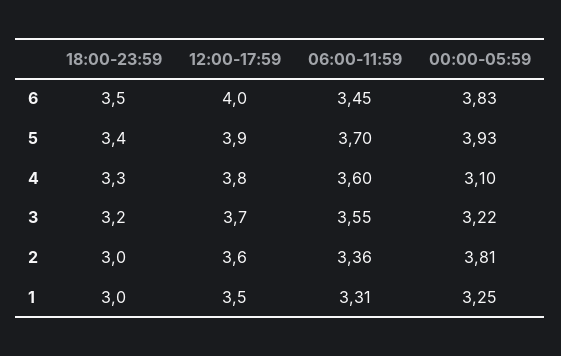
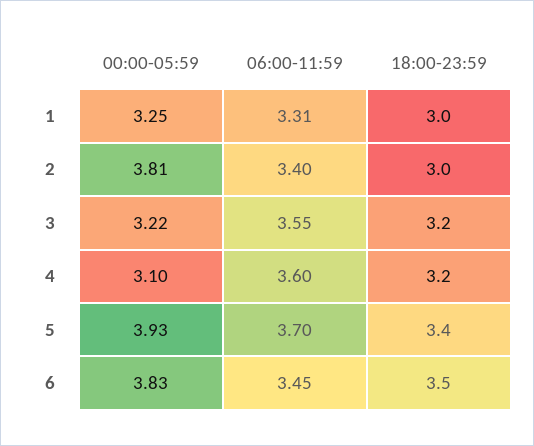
12:00-17:59, 6: 4 -> none
12:00-17:59, 5: 3.9 -> none
18:00-23:59, 4: 3.3 -> 3.2
12:00-17:59, 4: 3.8 -> none
12:00-17:59, 3: 3.7 -> none
12:00-17:59, 2: 3.6 -> none
06:00-11:59, 2: 3.36 -> 3.4
12:00-17:59, 1: 3.5 -> none

